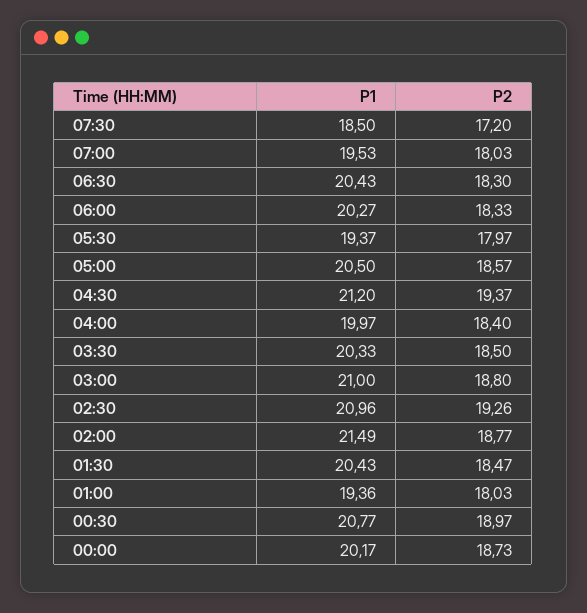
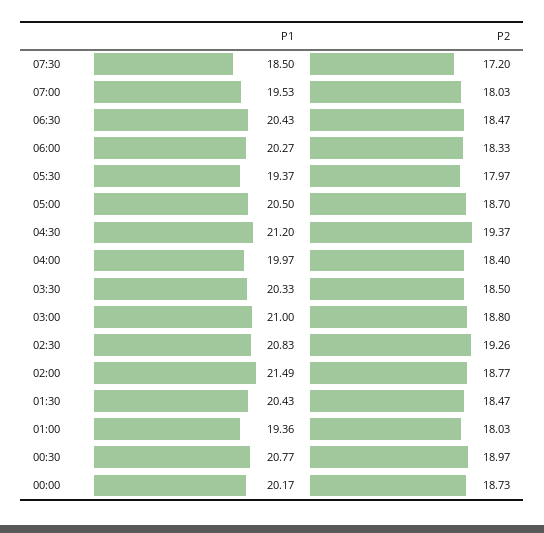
P2, 06:30: 18.3 -> 18.47
P2, 05:00: 18.57 -> 18.7
P1, 02:30: 20.96 -> 20.83

